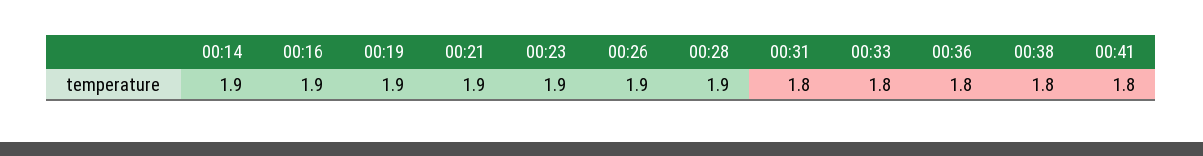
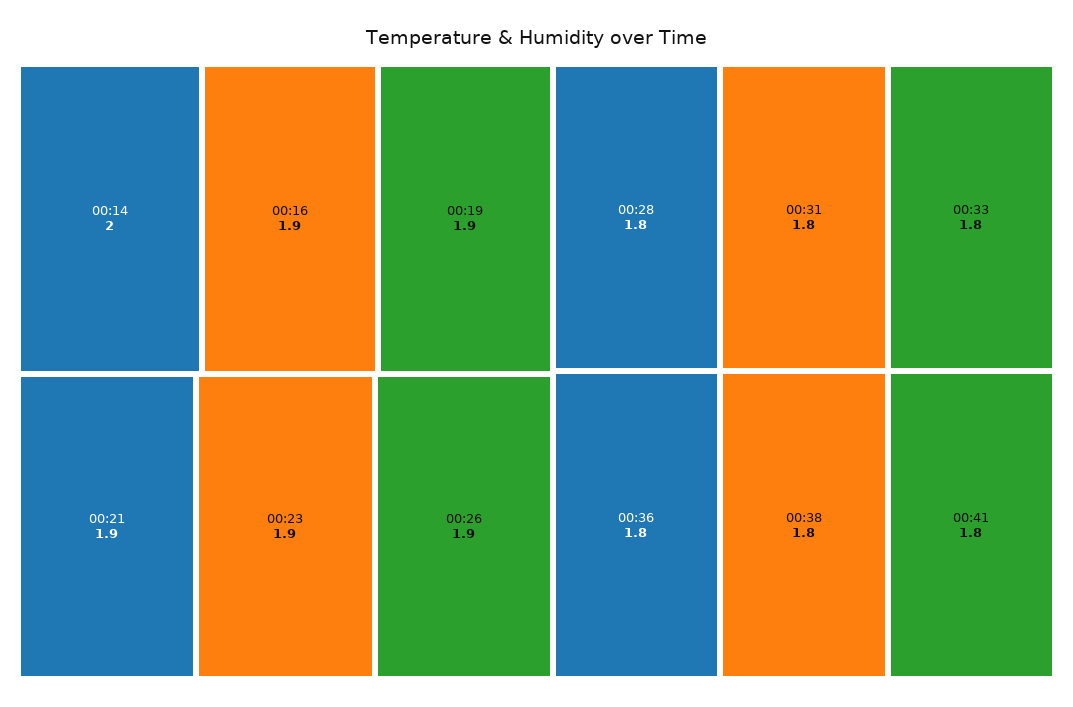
00:14: 1.9 -> 2
00:28: 1.9 -> 1.8

